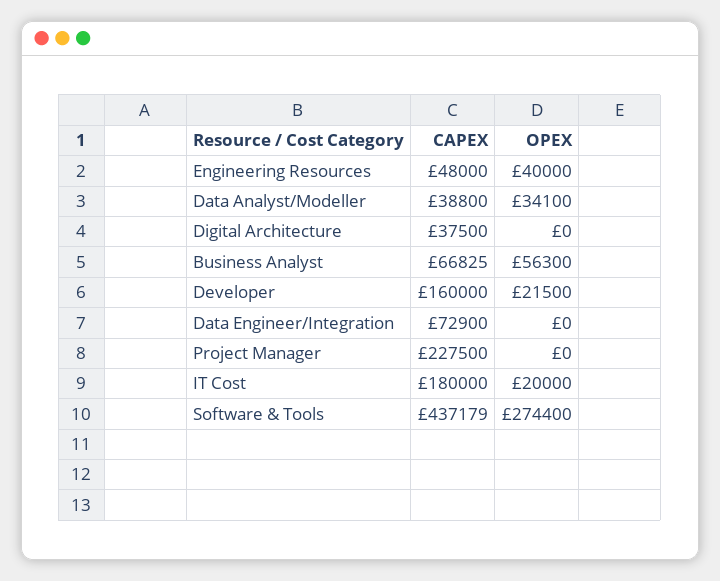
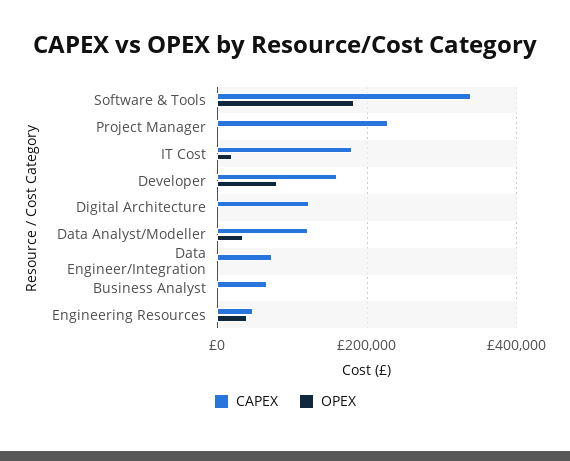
CAPEX, Data Analyst/Modeller: 38800 -> 120000
CAPEX, Digital Architecture: 37500 -> 120000
OPEX, Business Analyst: 56300 -> 0
OPEX, Developer: 21500 -> 80000
CAPEX, Software & Tools: 437179 -> 340000
OPEX, Software & Tools: 274400 -> 180000

